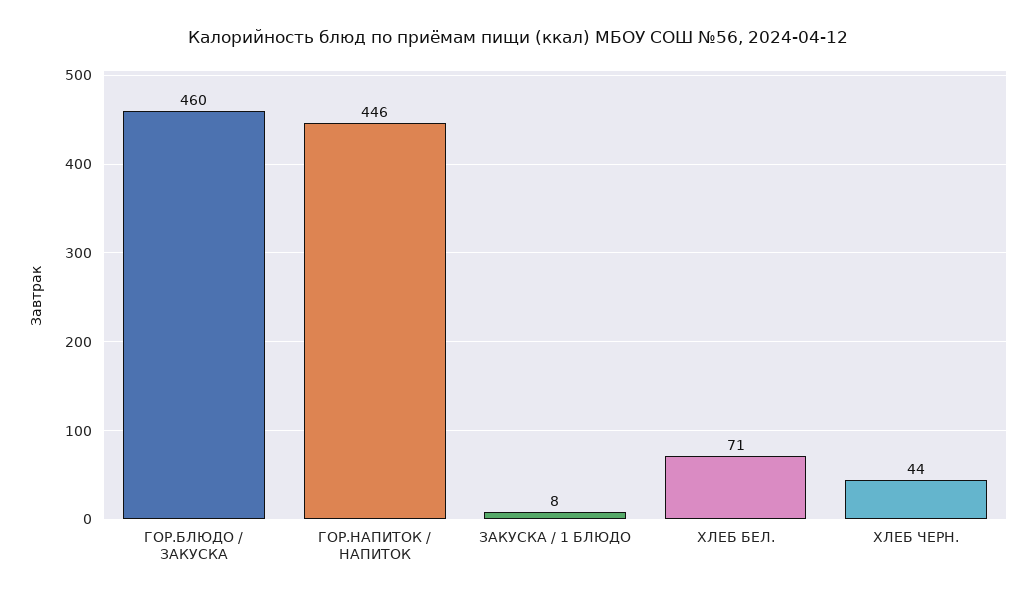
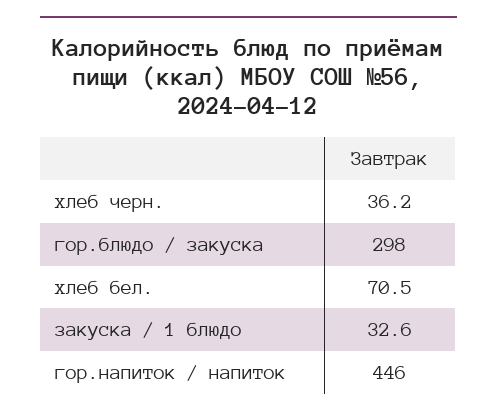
ГОР.БЛЮДО / ЗАКУСКА: 460 -> 298
ЗАКУСКА / 1 БЛЮДО: 8 -> 32.6
ХЛЕБ ЧЕРН.: 44 -> 36.2

